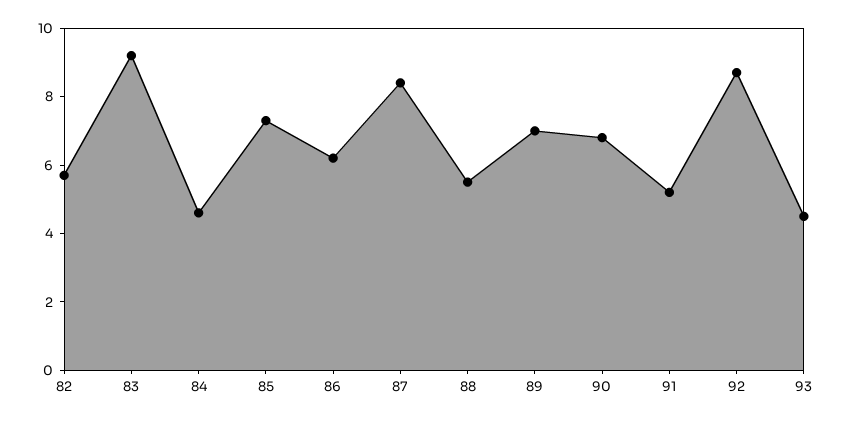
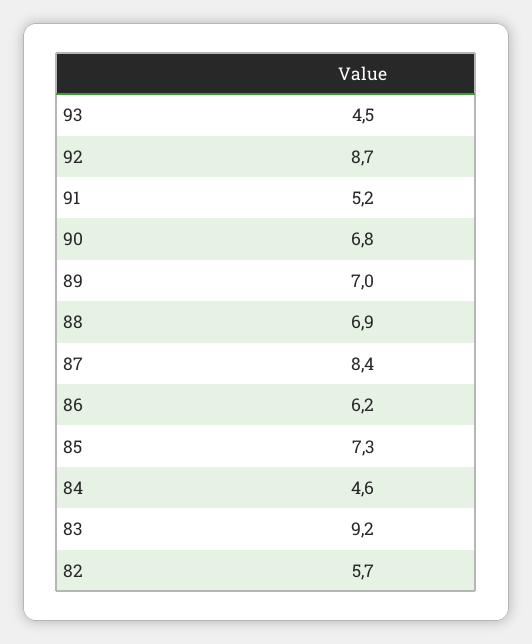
88: 5.5 -> 6.9

